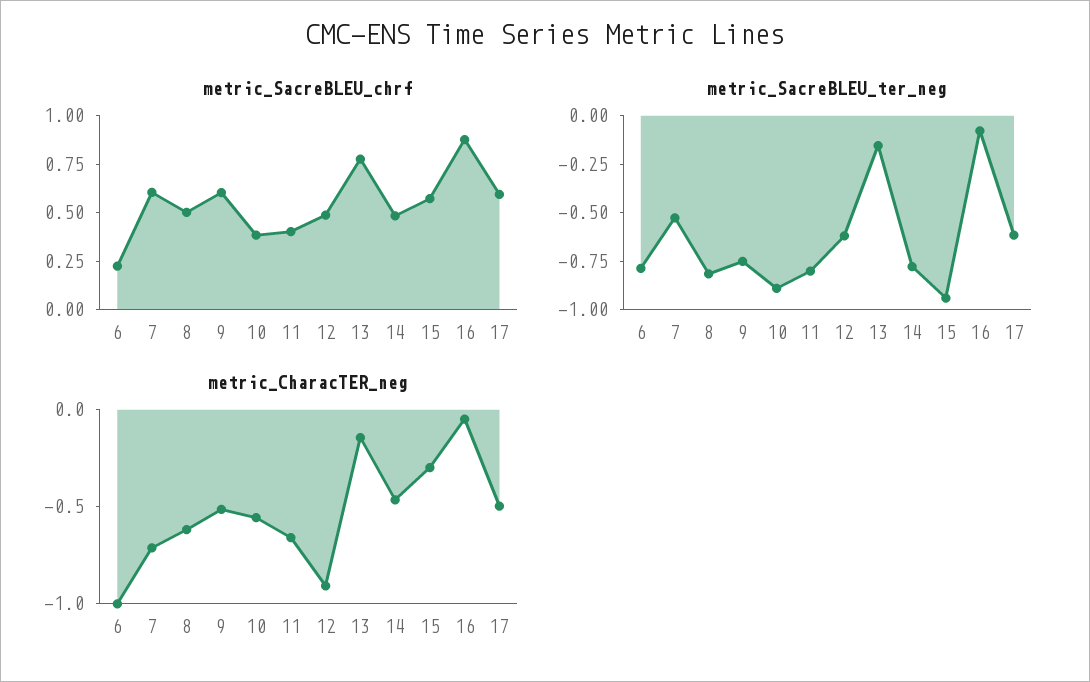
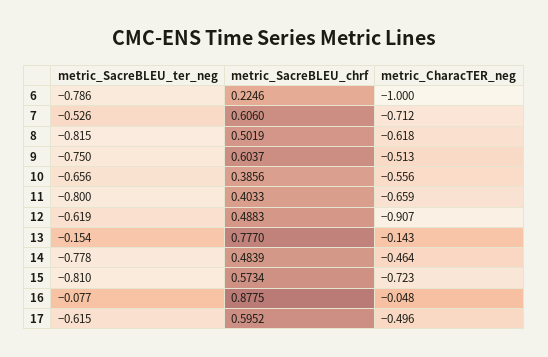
metric_SacreBLEU_ter_neg, 10: -0.9 -> -0.656
metric_SacreBLEU_ter_neg, 15: -0.95 -> -0.81
metric_CharacTER_neg, 15: -0.3 -> -0.723

